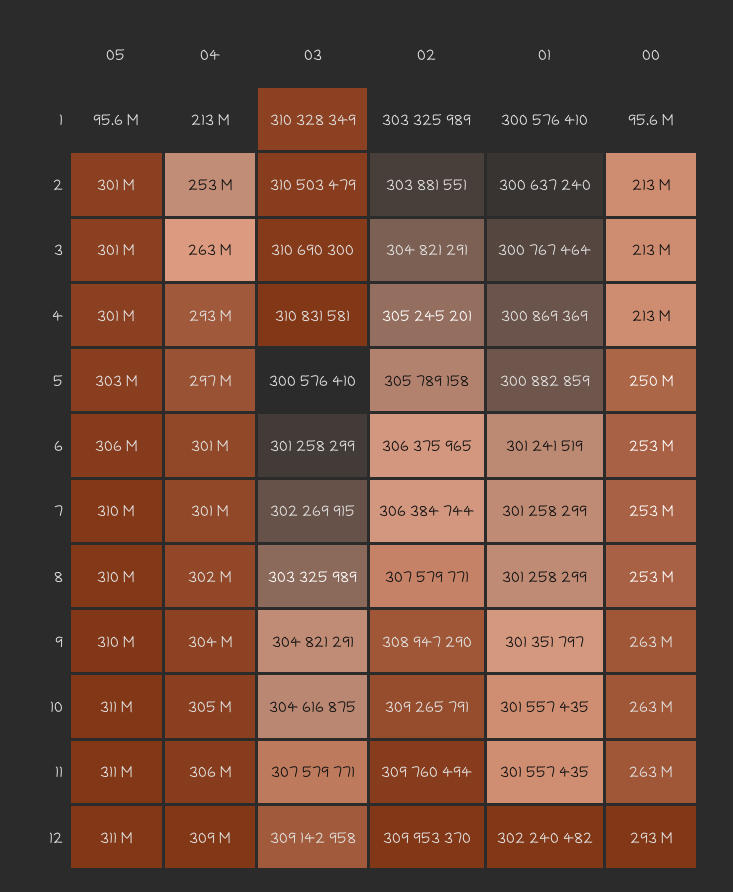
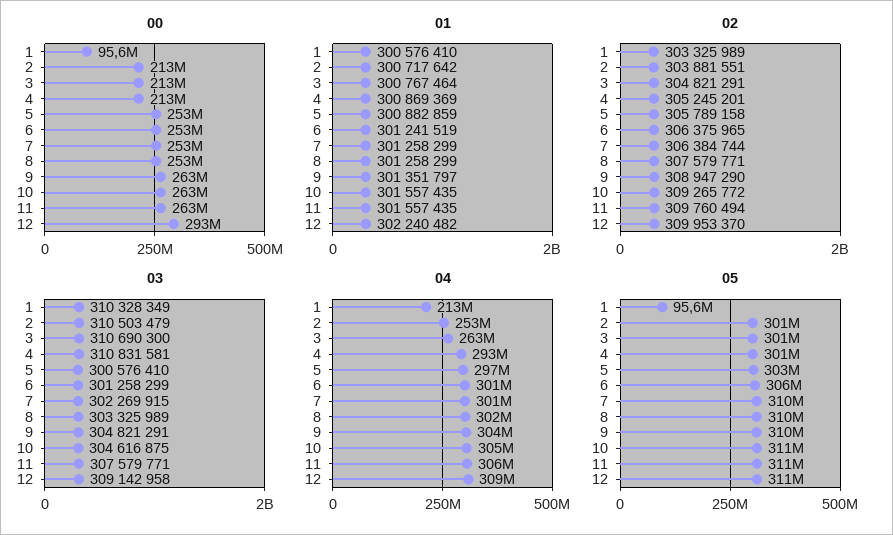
01, 2: 300637240 -> 300717642
00, 5: 250000000 -> 253000000
02, 10: 309265791 -> 309265772

